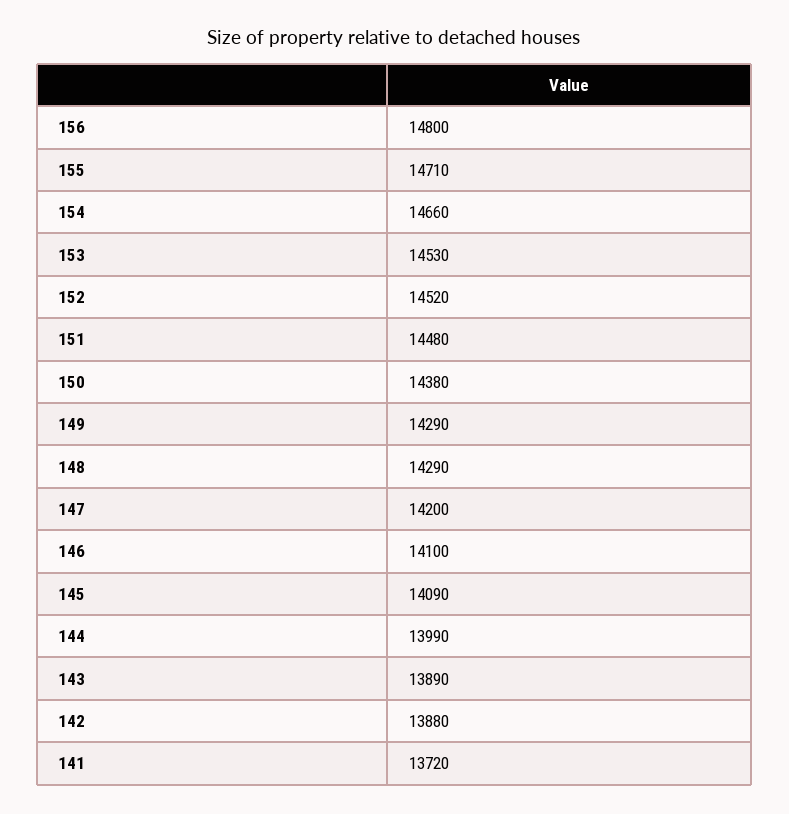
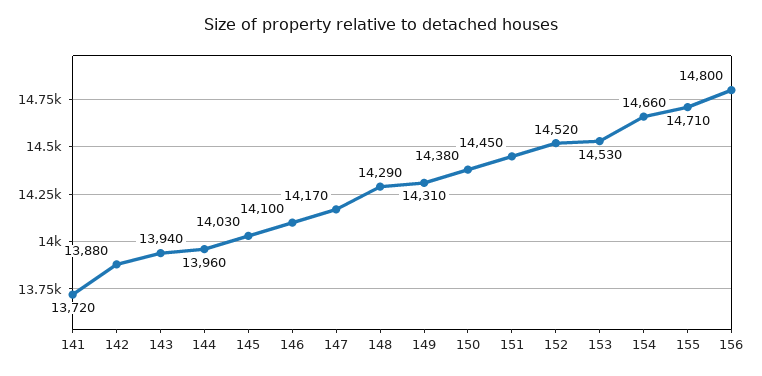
151: 14480 -> 14450
149: 14290 -> 14310
147: 14200 -> 14170
145: 14090 -> 14030
144: 13990 -> 13960
143: 13890 -> 13940

